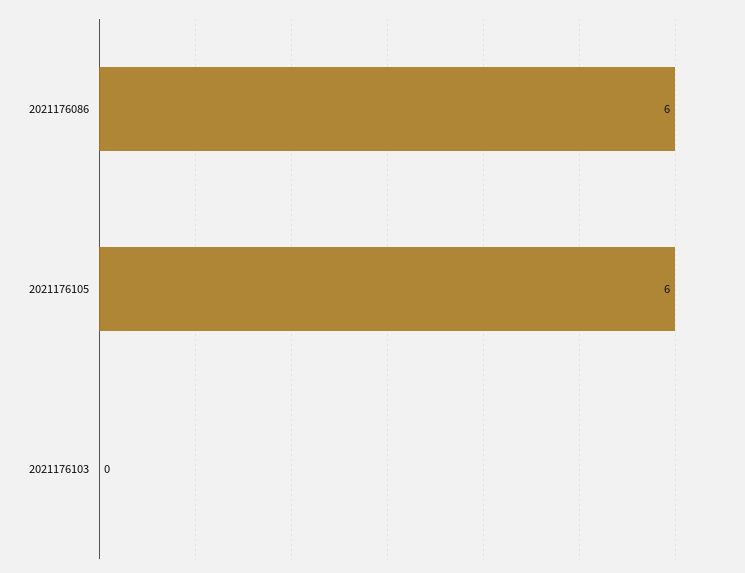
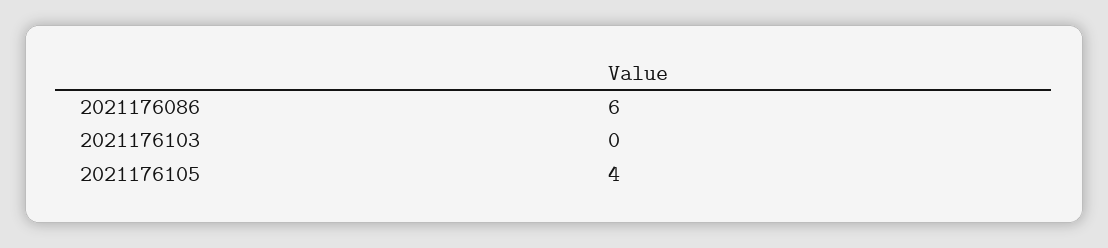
2021176105: 6 -> 4

